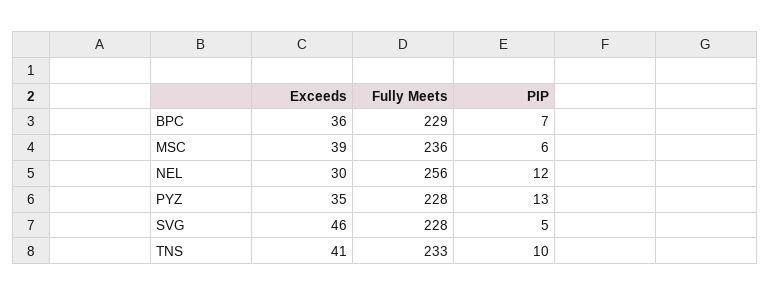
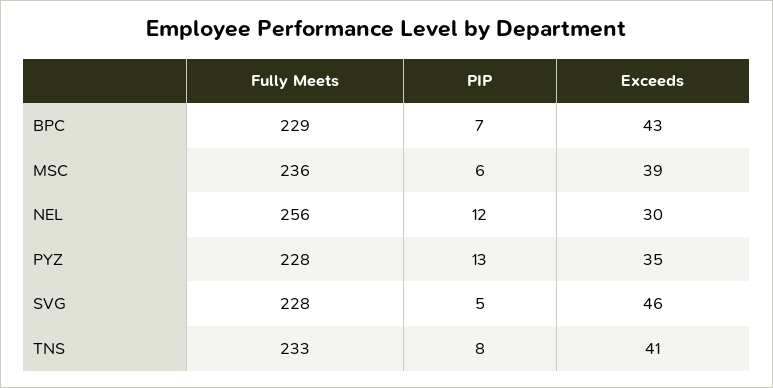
Exceeds, BPC: 36 -> 43
PIP, TNS: 10 -> 8

